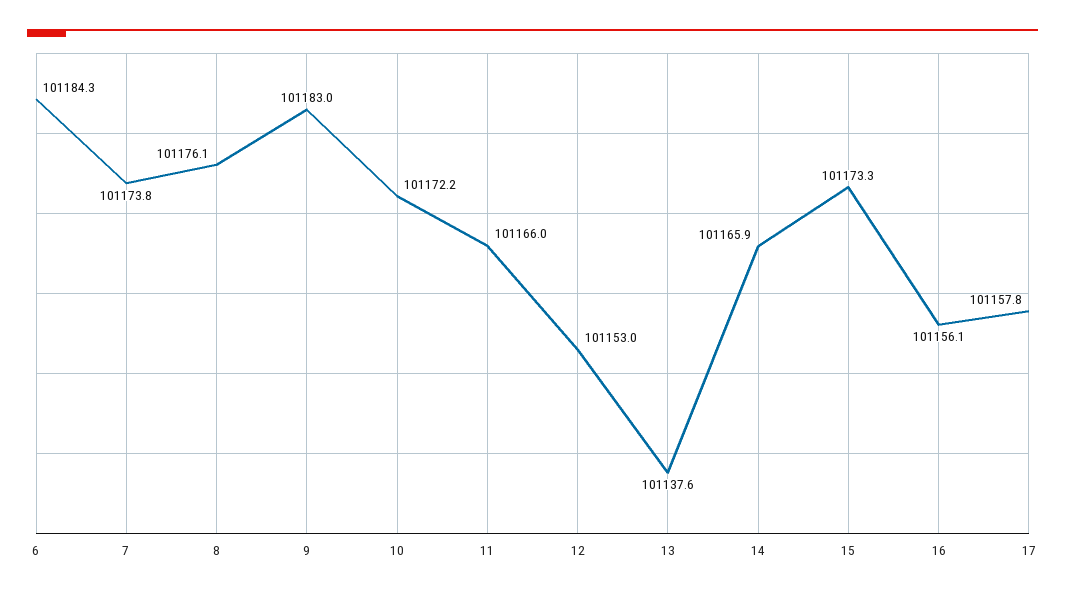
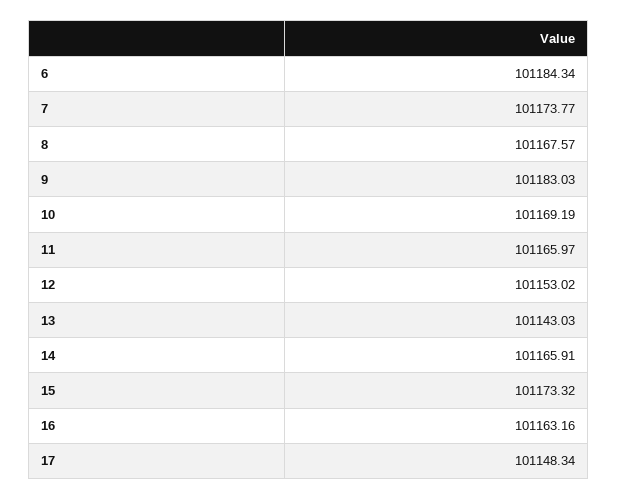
8: 101176.1 -> 101167.57
10: 101172.2 -> 101169.19
13: 101137.6 -> 101143.03
16: 101156.1 -> 101163.16
17: 101157.8 -> 101148.34

